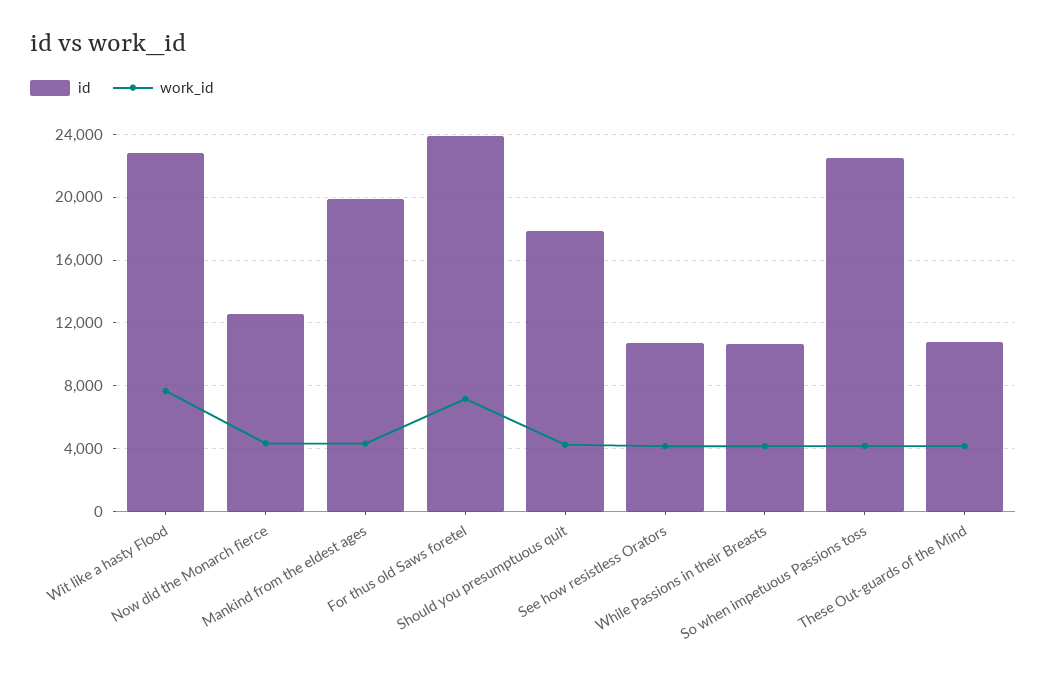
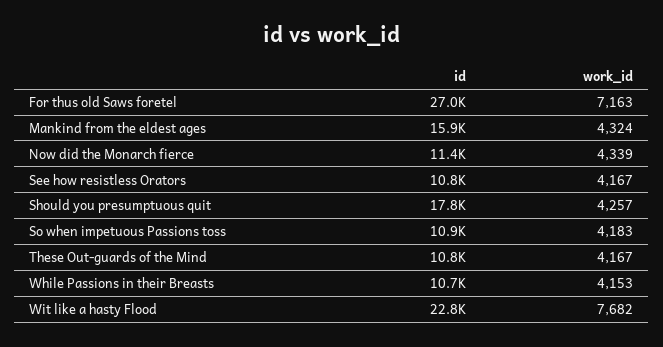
id, Now did the Monarch fierce: 12500 -> 11400
id, Mankind from the eldest ages: 20000 -> 15900
id, For thus old Saws foretel: 24000 -> 27000
id, So when impetuous Passions toss: 22500 -> 10900

